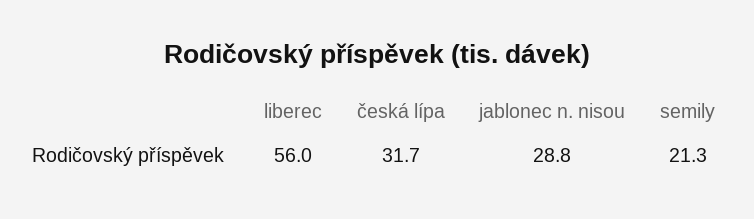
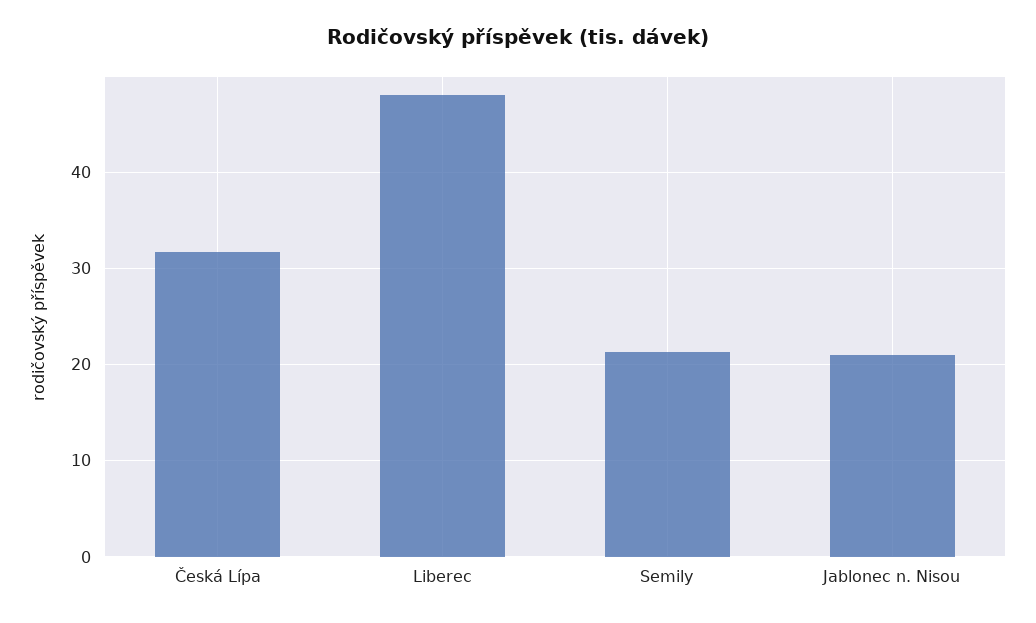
liberec: 56 -> 48
jablonec n. nisou: 28.8 -> 21

